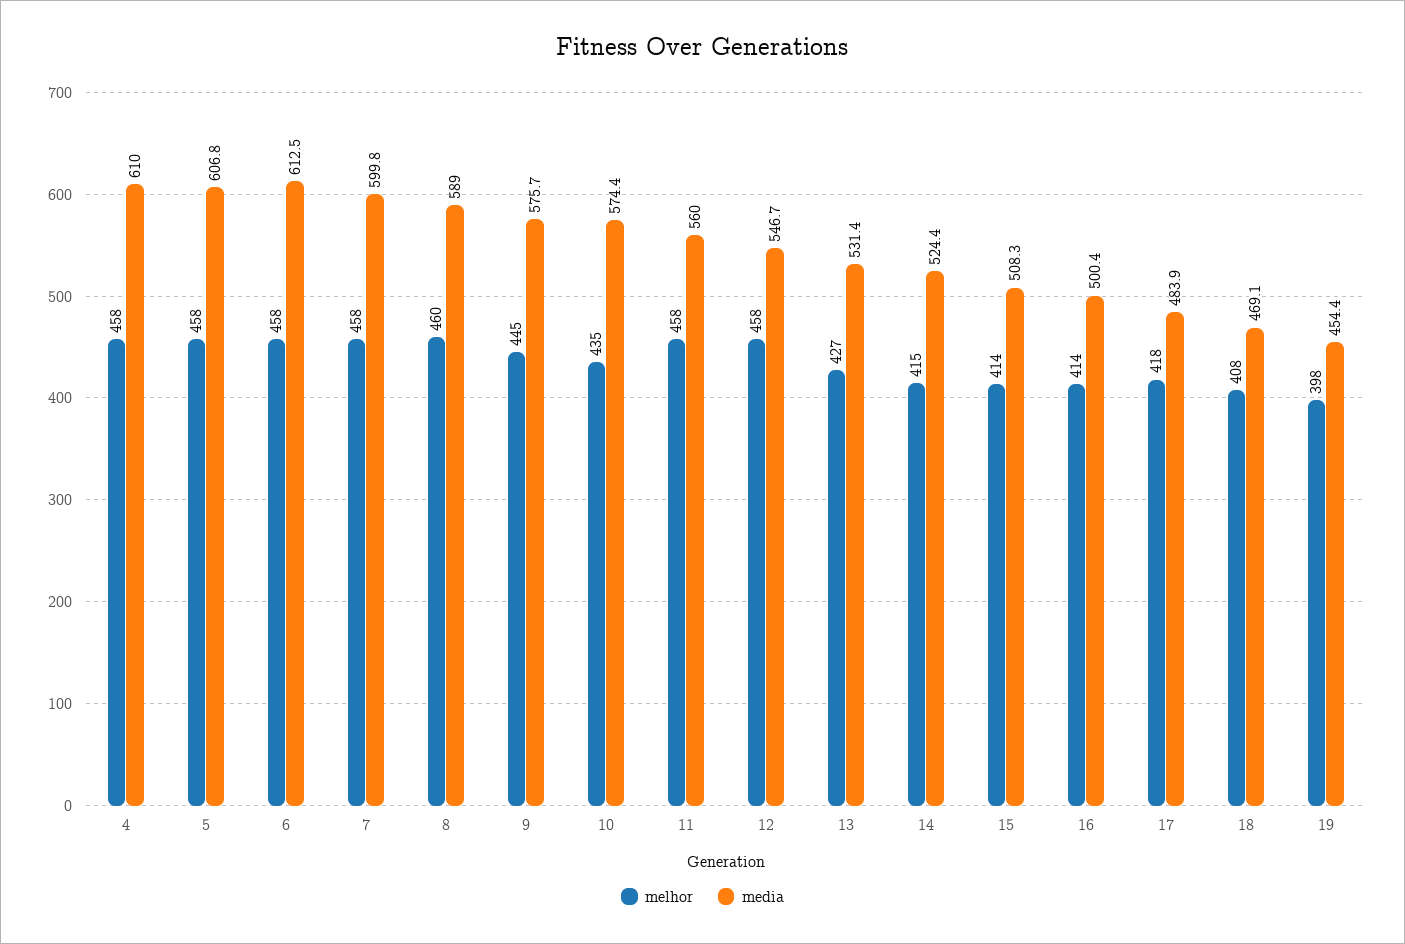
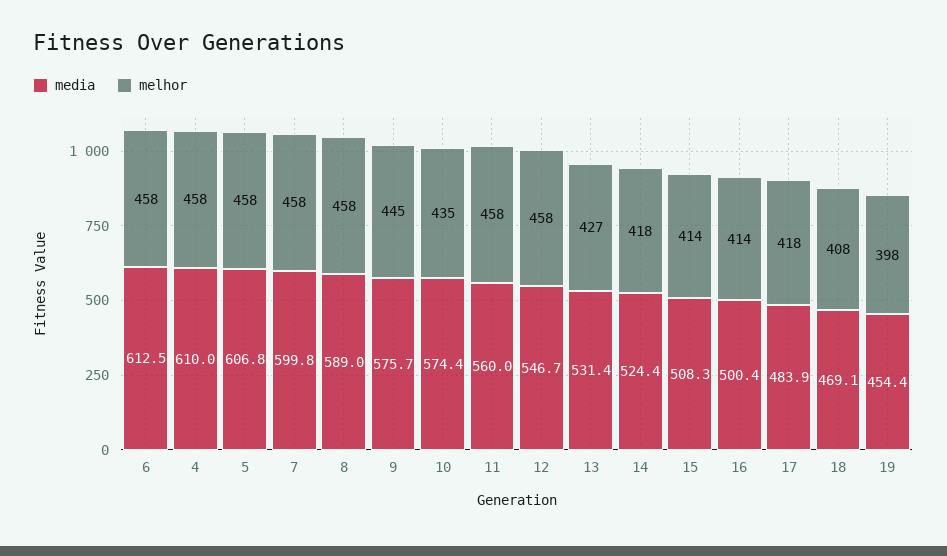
melhor, 8: 460 -> 458
melhor, 14: 415 -> 418

